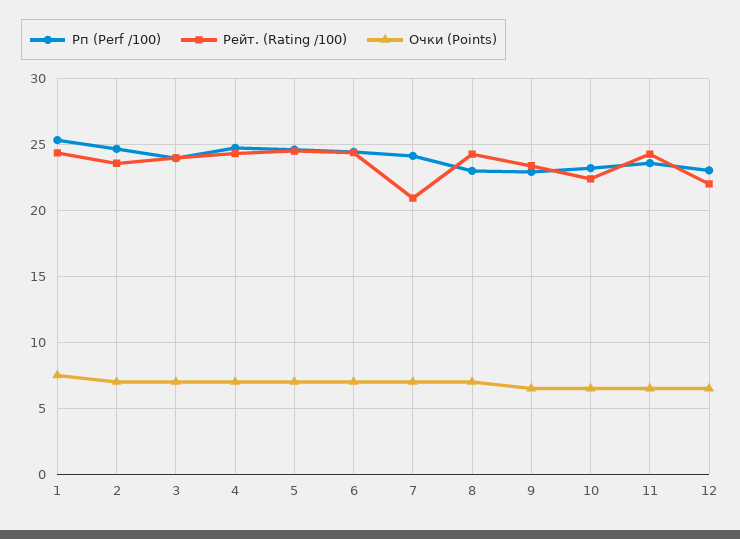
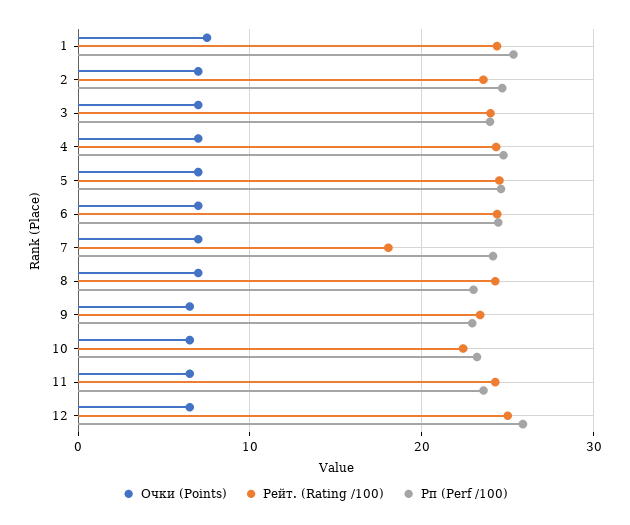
Рейт. (Rating /100), 7: 21 -> 18
Рп (Perf /100), 12: 23 -> 26
Рейт. (Rating /100), 12: 22 -> 25

